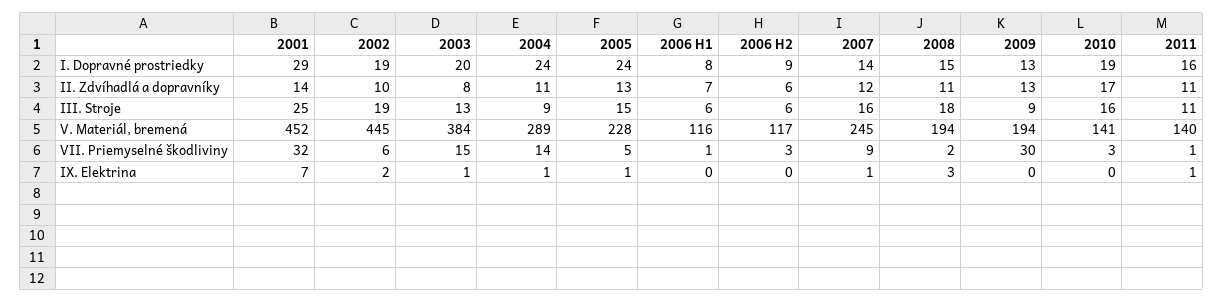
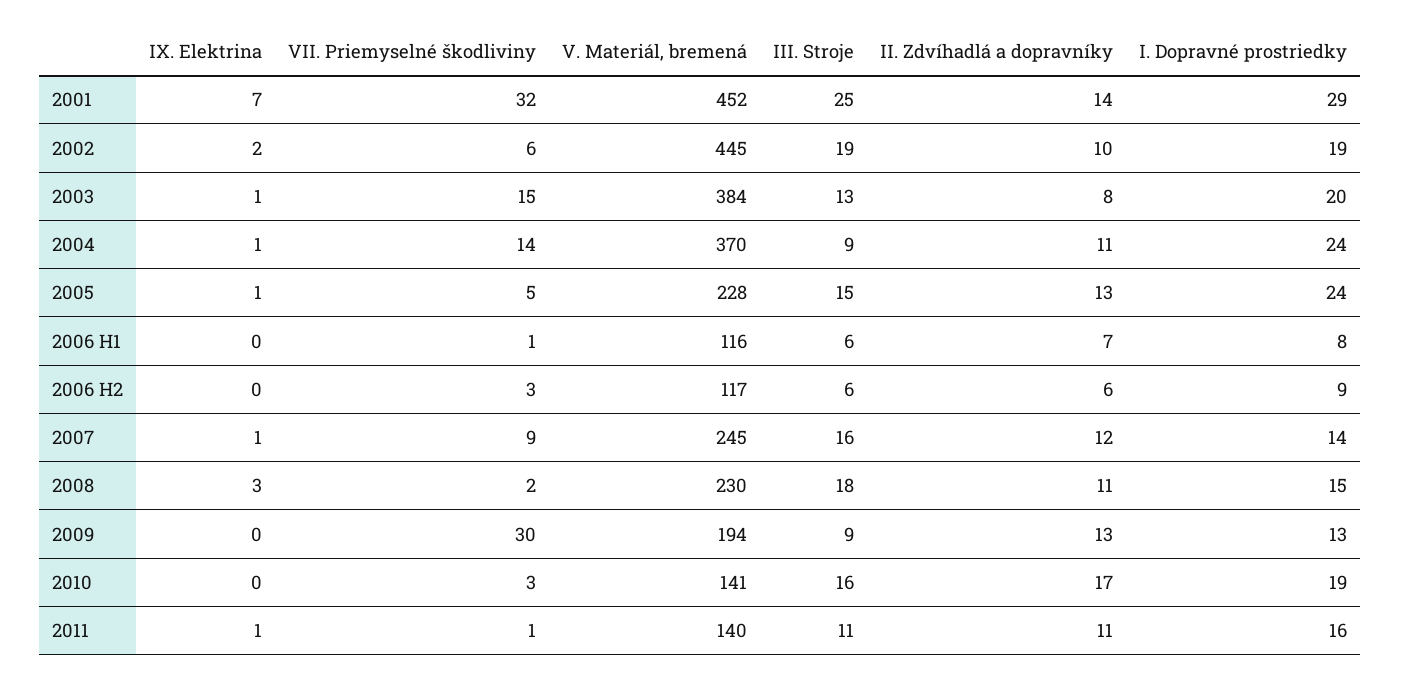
2004, V. Materiál, bremená: 289 -> 370
2008, V. Materiál, bremená: 194 -> 230

